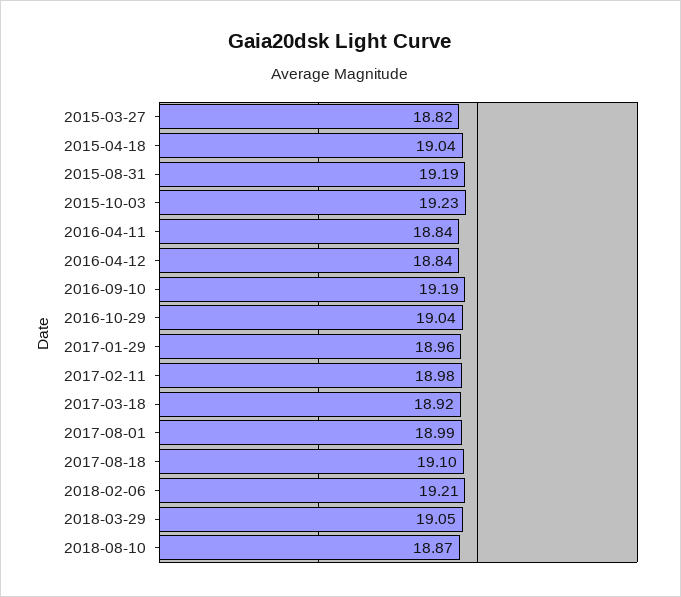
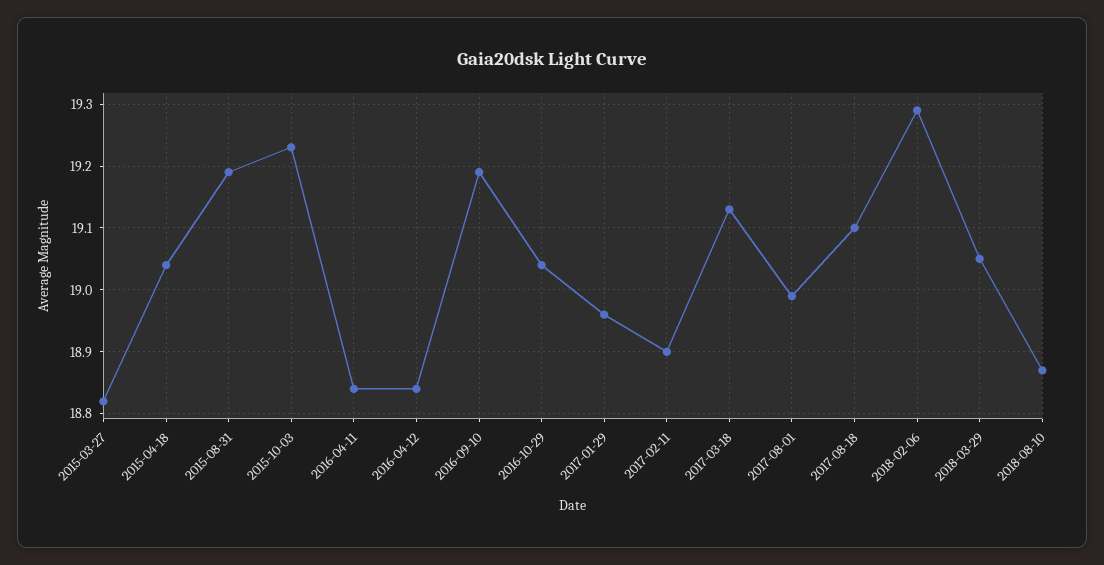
2017-02-11: 18.98 -> 18.9
2017-03-18: 18.92 -> 19.13
2018-02-06: 19.21 -> 19.29

